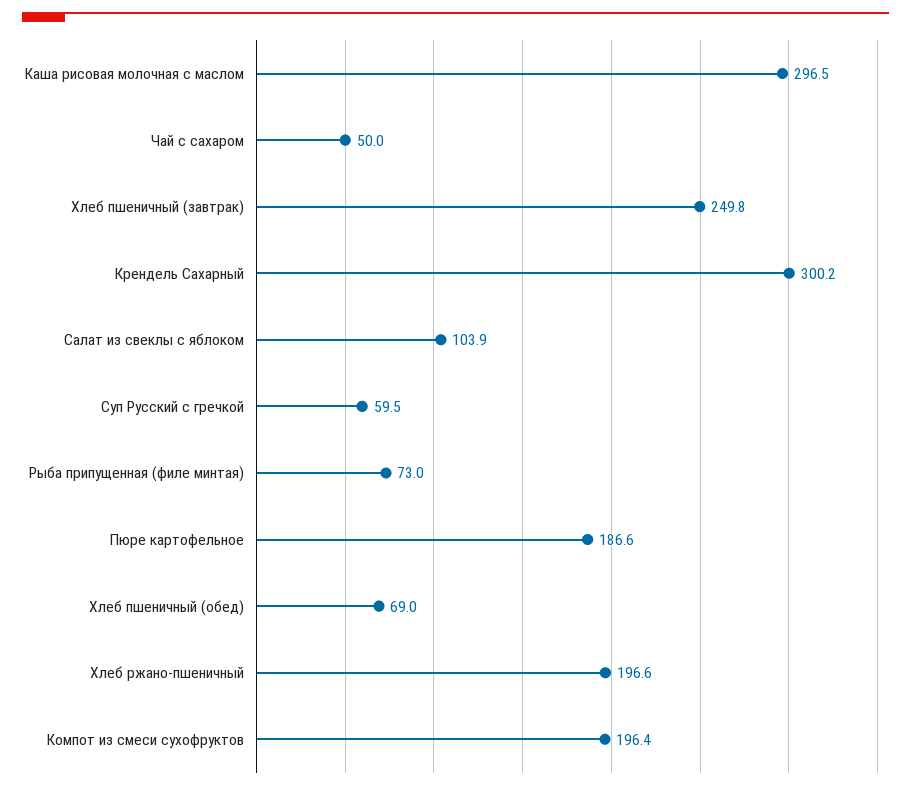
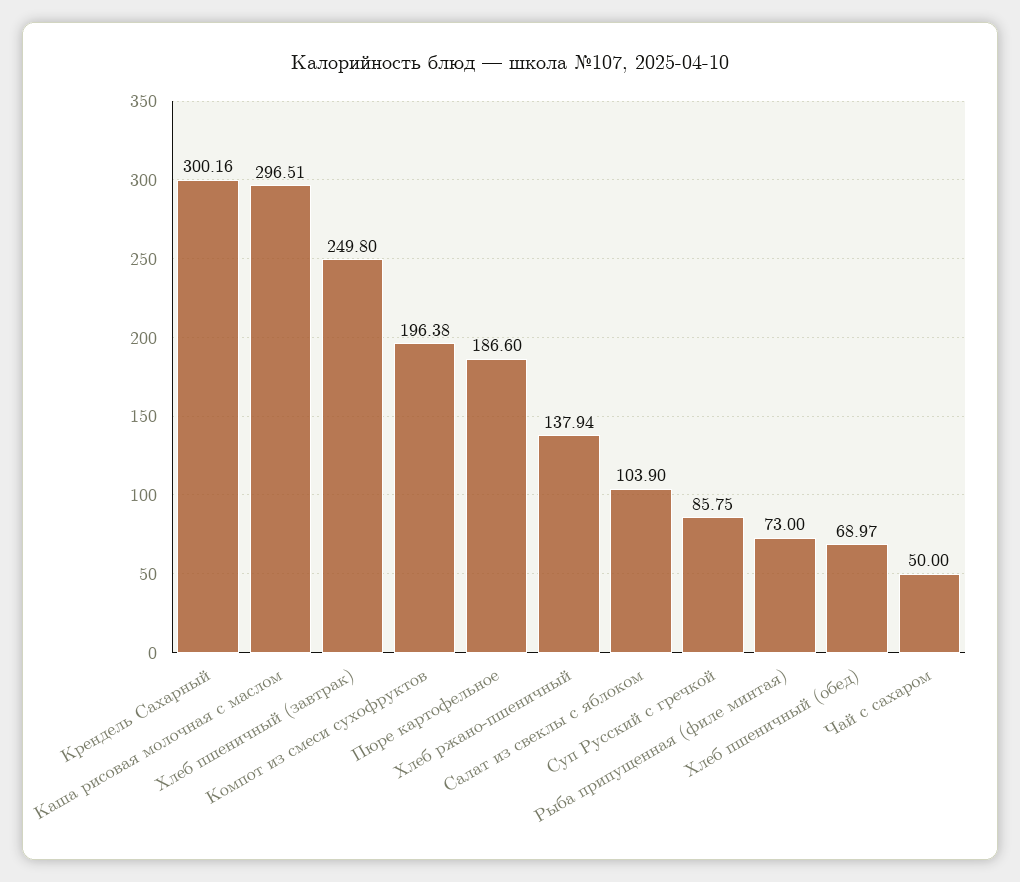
Суп Русский с гречкой: 59.5 -> 85.75
Хлеб ржано-пшеничный: 196.6 -> 137.94

